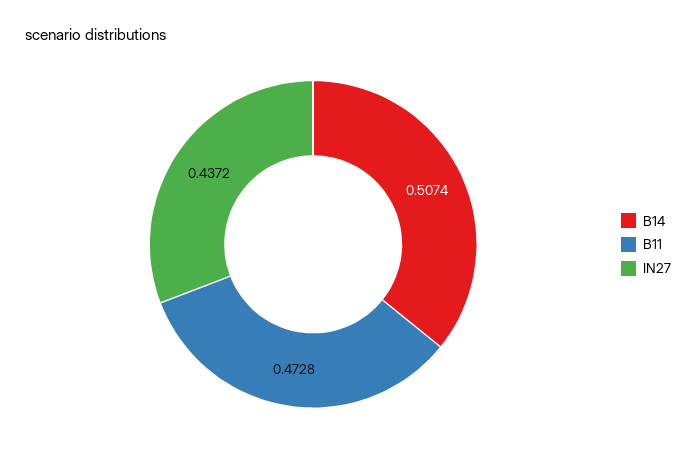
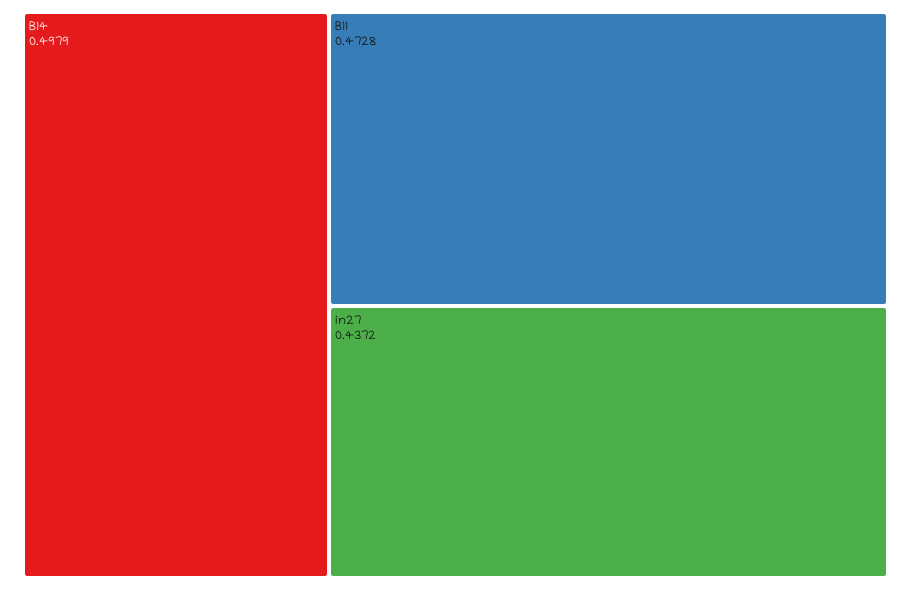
B14: 0.5074 -> 0.4979

